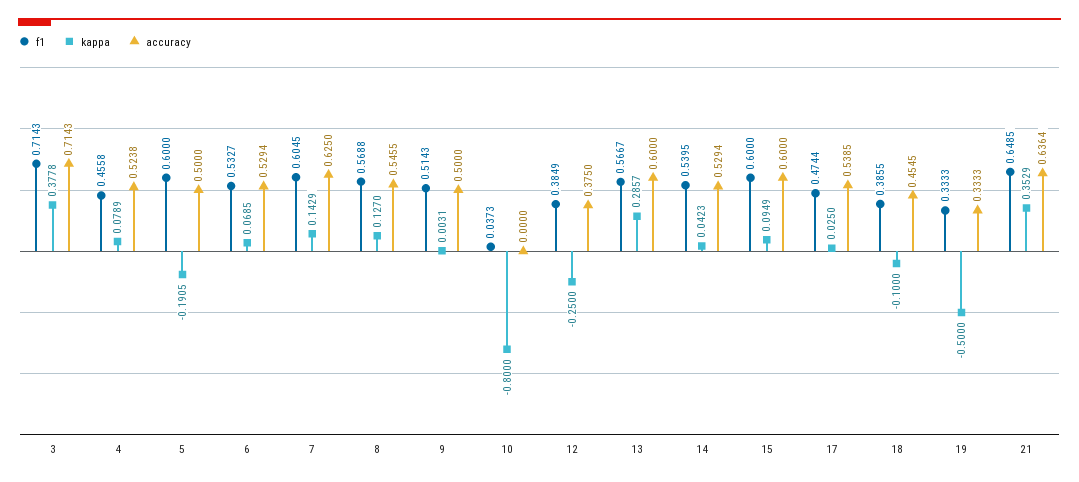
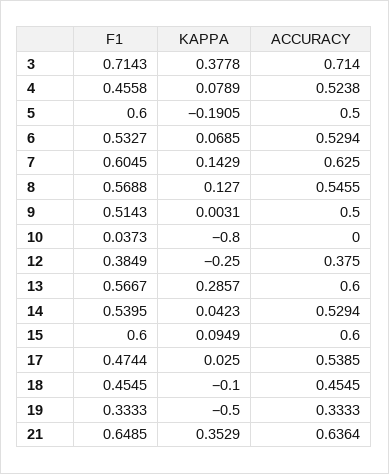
accuracy, 3: 0.7143 -> 0.714
f1, 18: 0.3855 -> 0.4545

